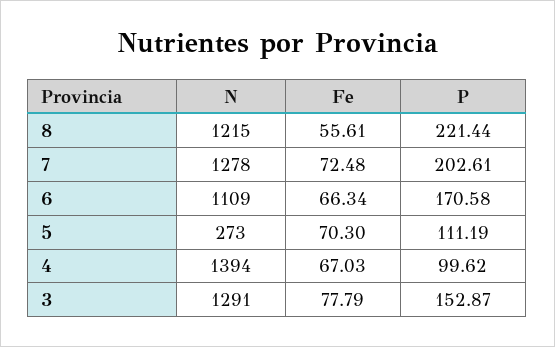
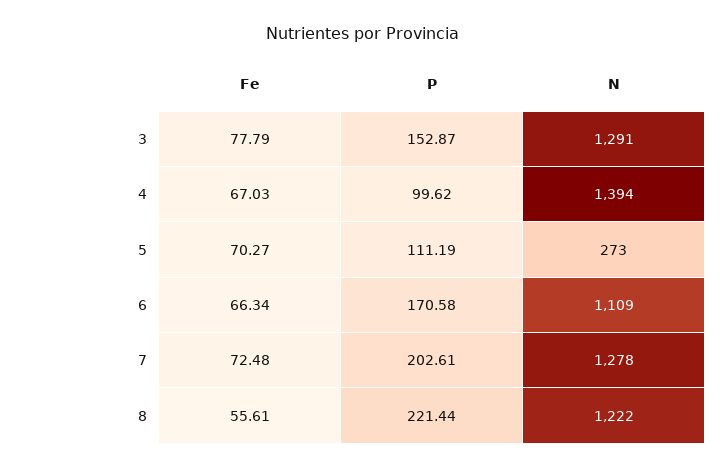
N, 8: 1215 -> 1222
Fe, 5: 70.3 -> 70.27

